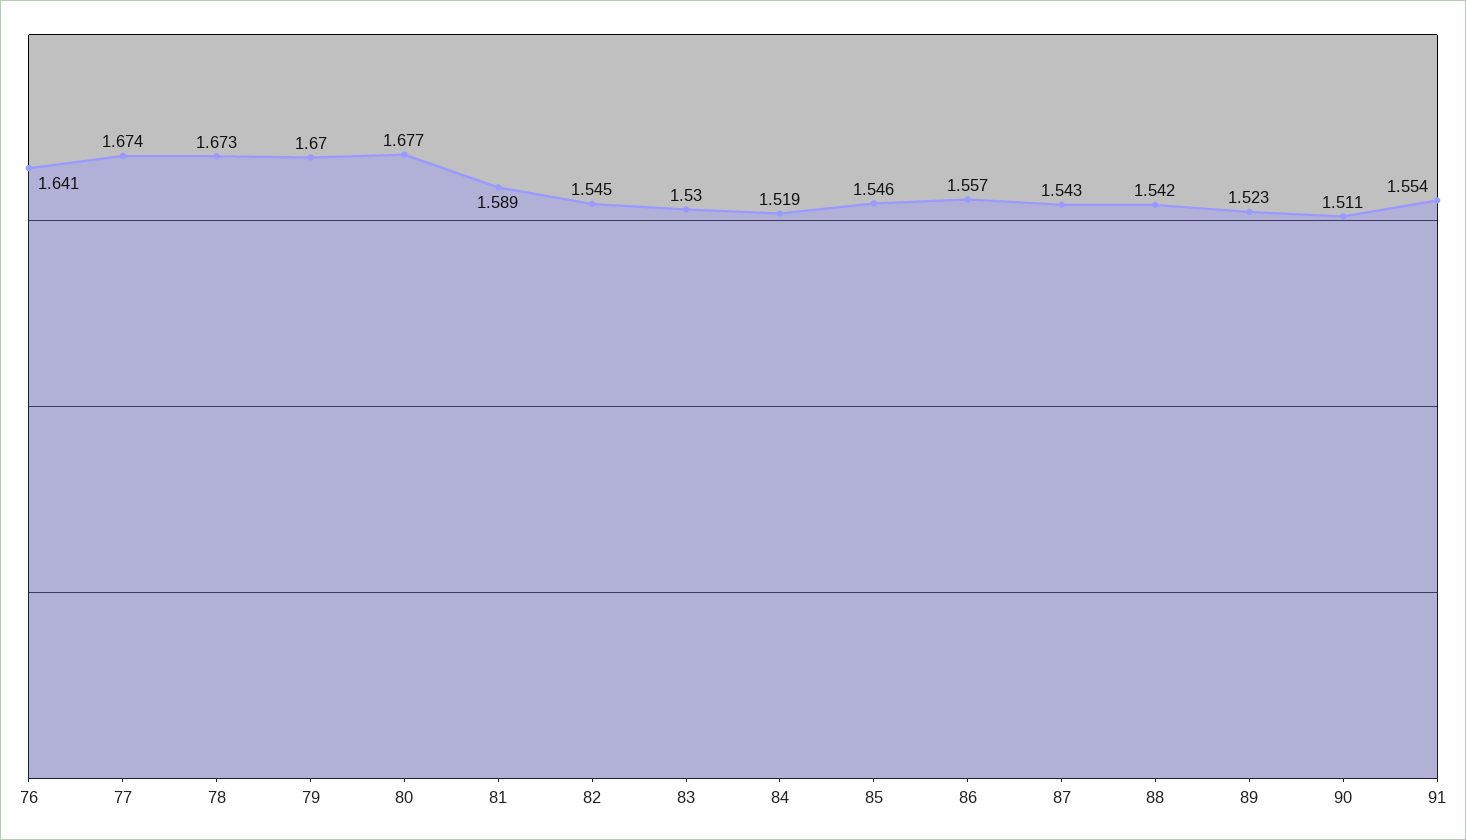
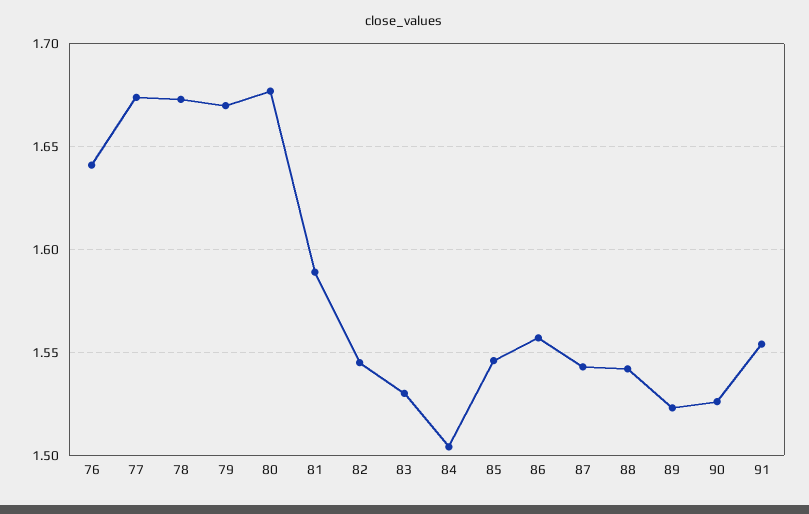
84: 1.519 -> 1.505
90: 1.511 -> 1.525

